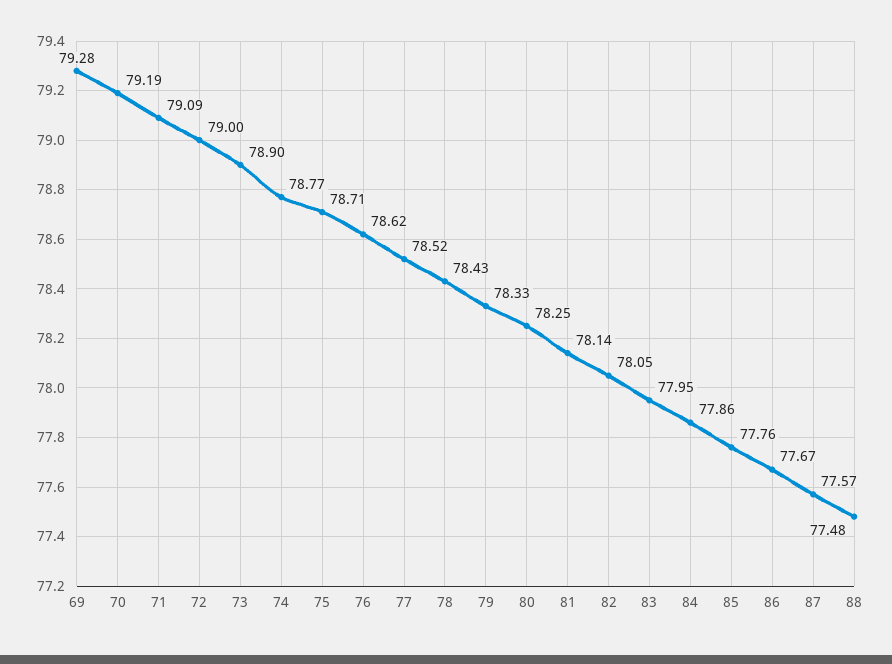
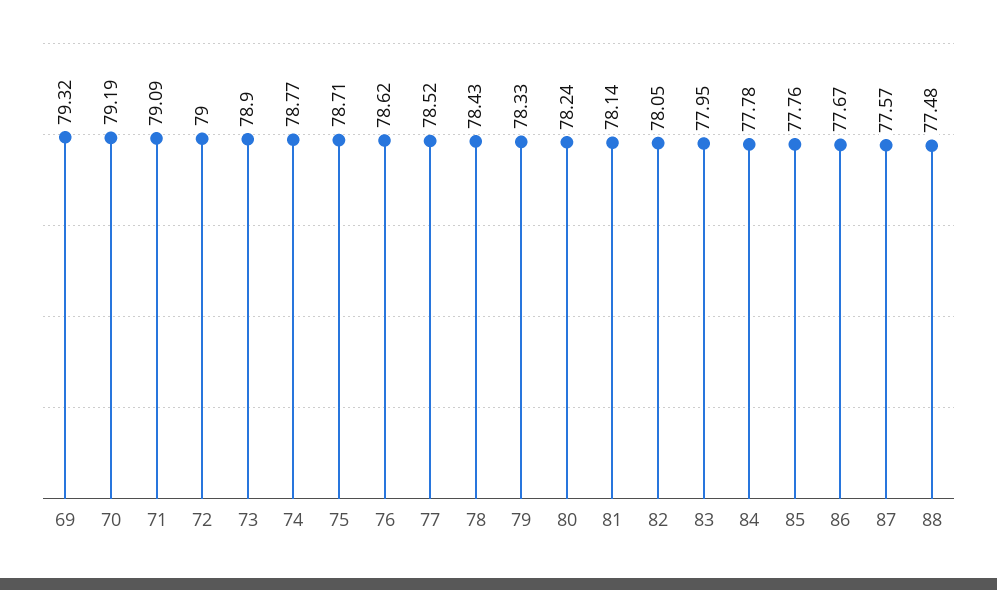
69: 79.28 -> 79.32
80: 78.25 -> 78.24
84: 77.86 -> 77.78

